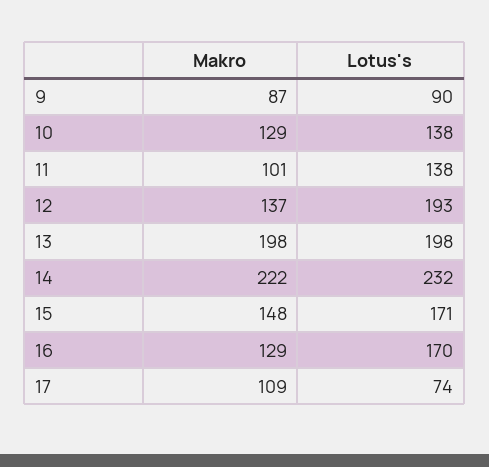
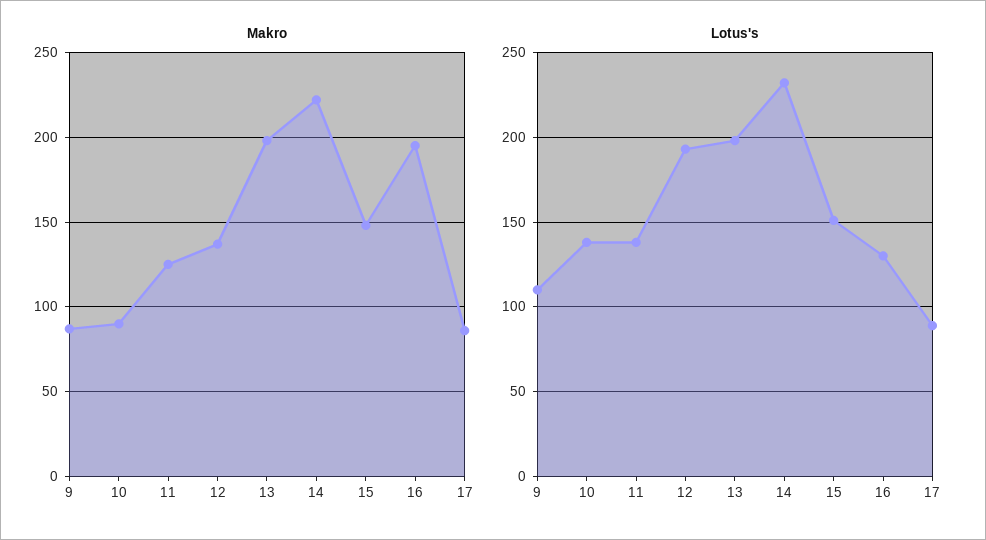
Lotus's, 9: 90 -> 110
Makro, 10: 129 -> 90
Makro, 11: 101 -> 125
Lotus's, 15: 171 -> 150
Makro, 16: 129 -> 195
Lotus's, 16: 170 -> 130
Makro, 17: 109 -> 85
Lotus's, 17: 74 -> 90

